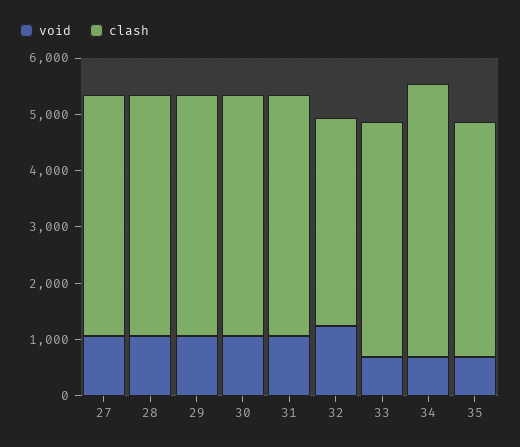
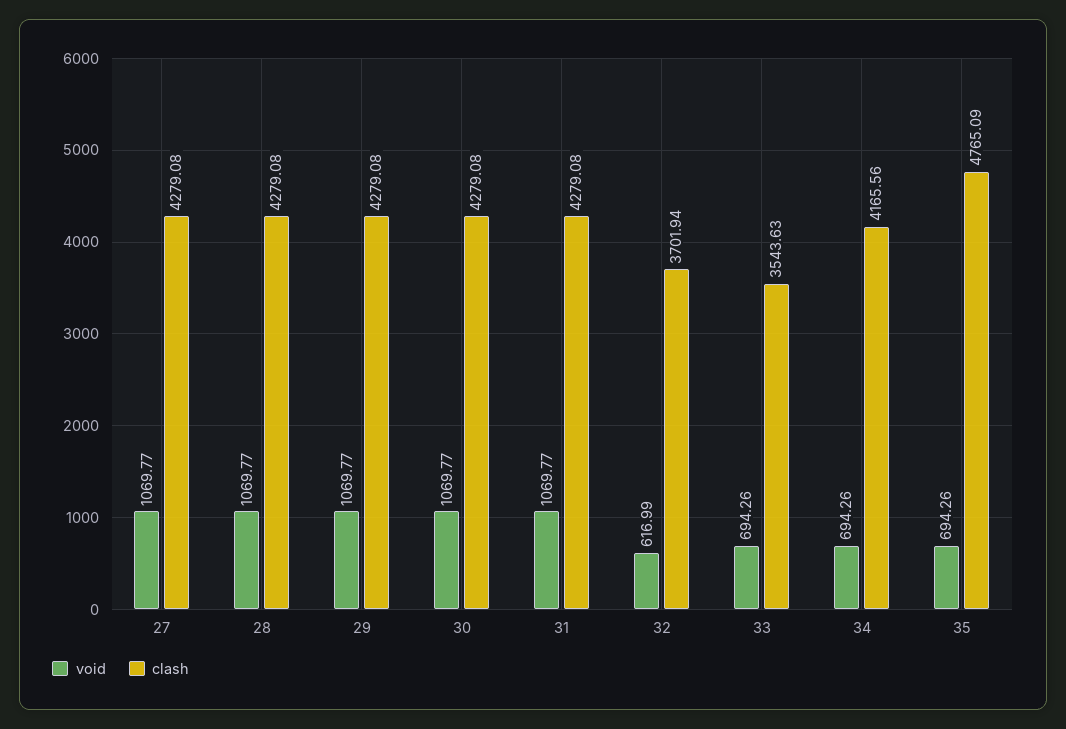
void, 32: 1200 -> 616.99
clash, 33: 4200 -> 3543.63
clash, 34: 4800 -> 4165.56
clash, 35: 4200 -> 4765.09

